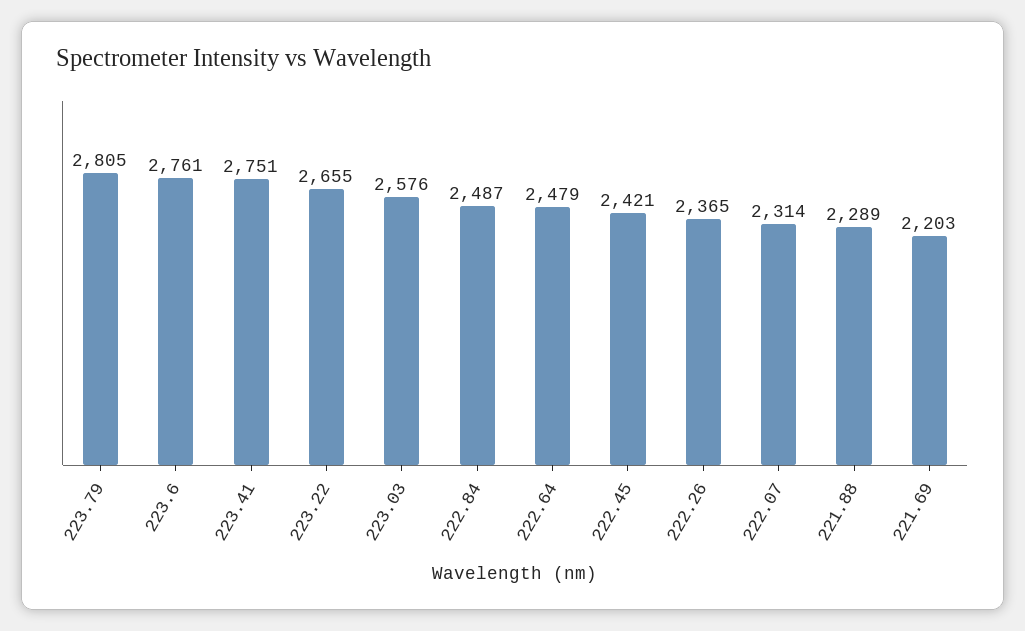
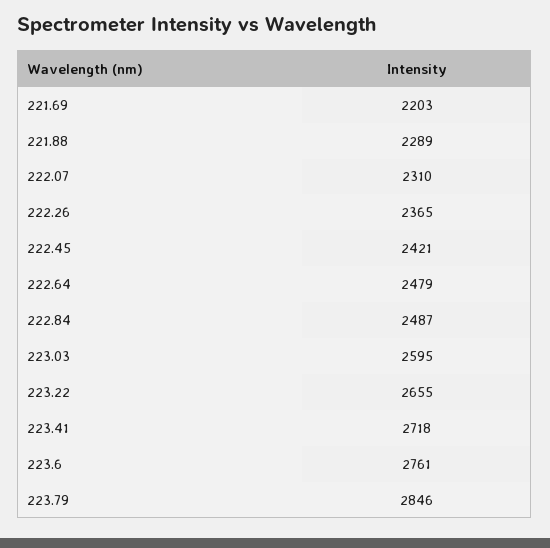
223.79: 2805 -> 2846
223.41: 2751 -> 2718
223.03: 2576 -> 2595
222.07: 2314 -> 2310

